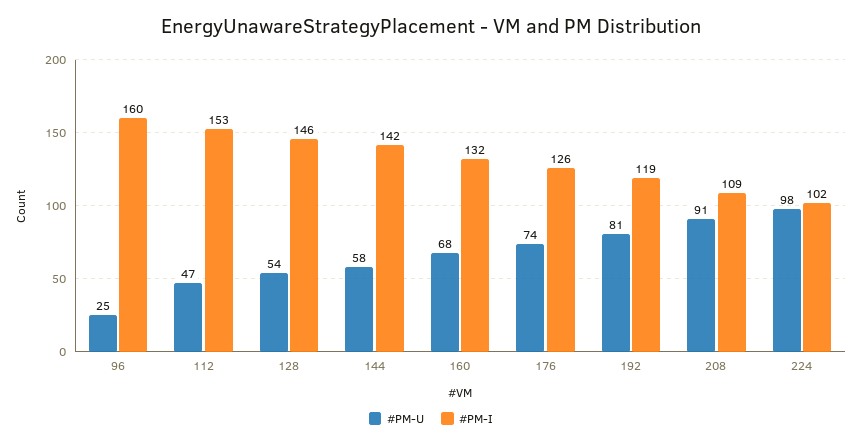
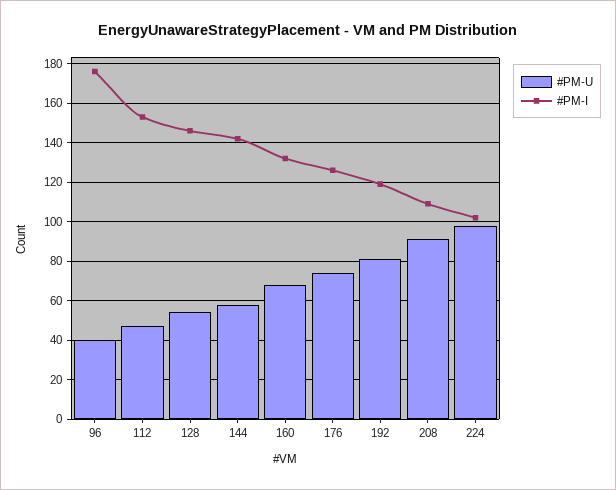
#PM-U, 96: 25 -> 40
#PM-I, 96: 160 -> 175

